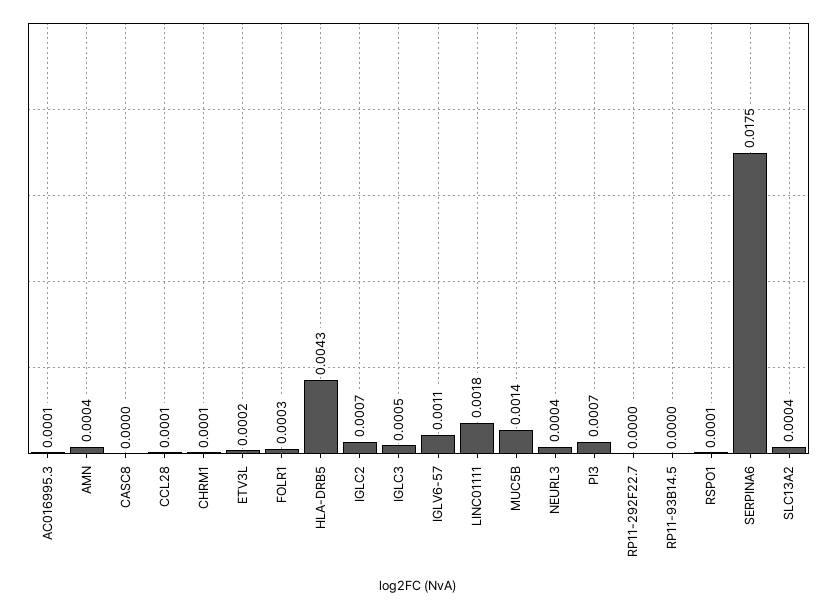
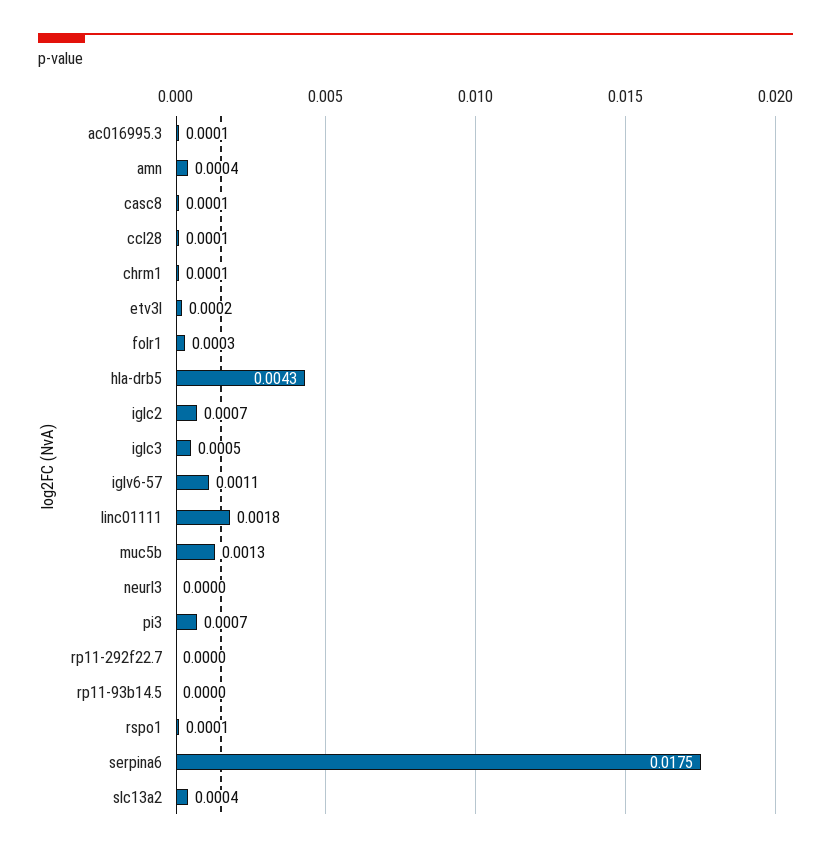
CASC8: 0 -> 0.0001
MUC5B: 0.0014 -> 0.0013
NEURL3: 0.0004 -> 0

